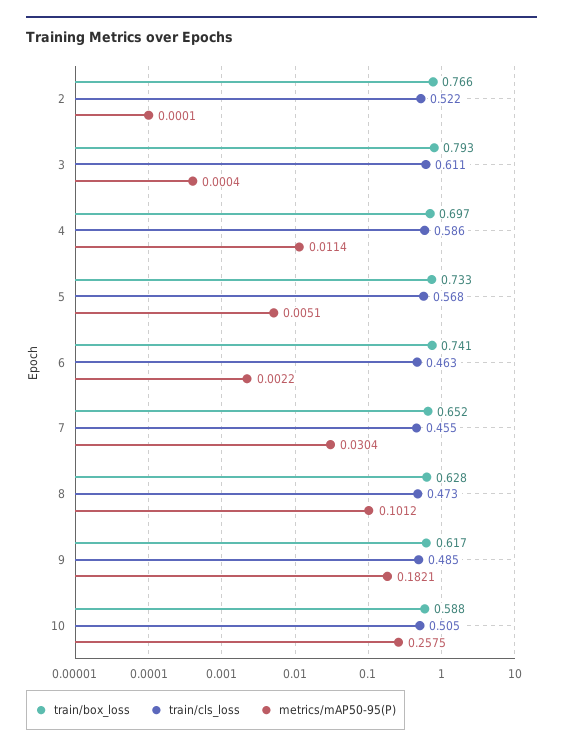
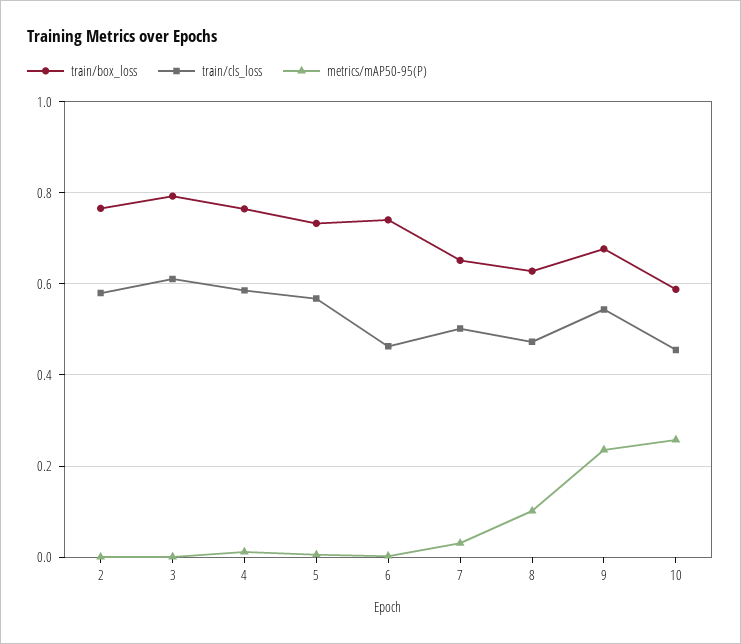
train/cls_loss, 2: 0.522 -> 0.58
train/box_loss, 4: 0.697 -> 0.76
train/cls_loss, 7: 0.455 -> 0.5
train/box_loss, 9: 0.617 -> 0.68
train/cls_loss, 9: 0.485 -> 0.54
metrics/mAP50-95(P), 9: 0.1821 -> 0.24
train/cls_loss, 10: 0.505 -> 0.46

